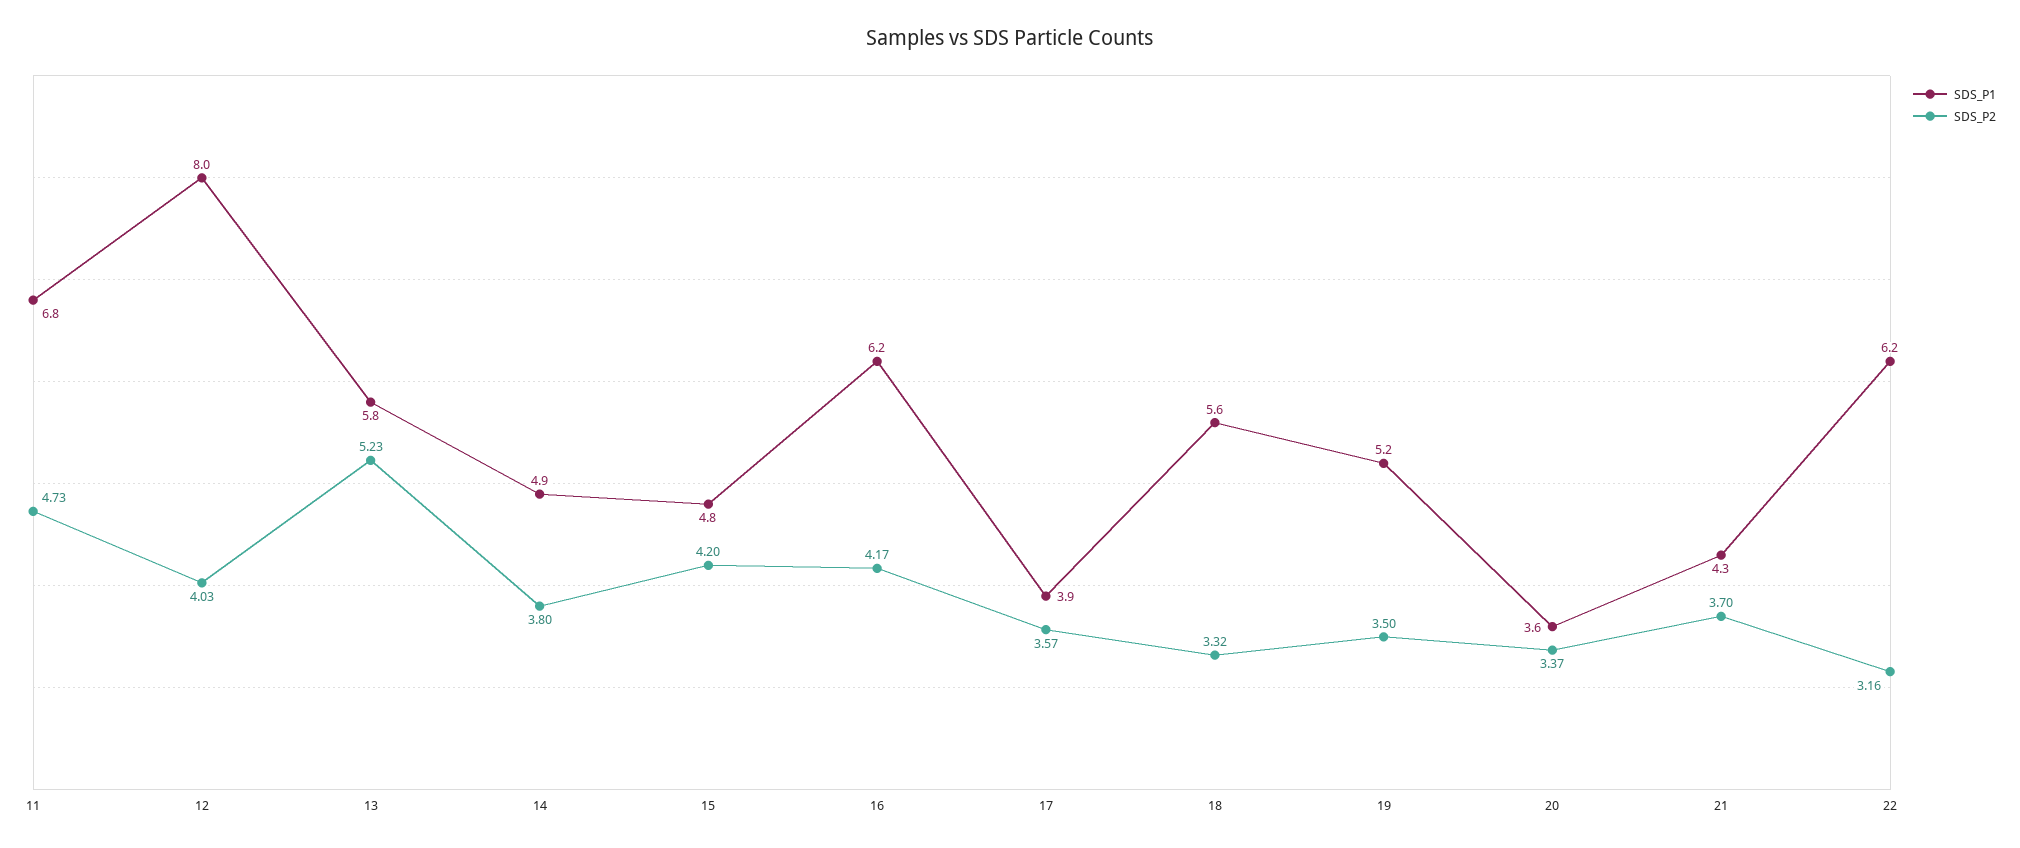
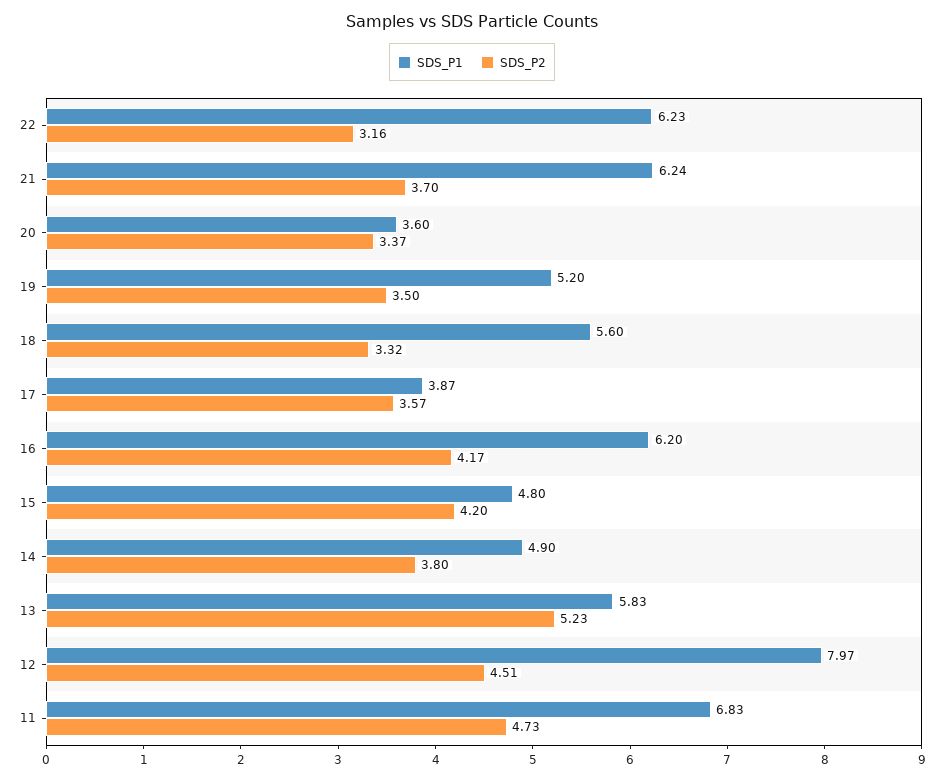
SDS_P2, 12: 4.03 -> 4.51
SDS_P1, 21: 4.3 -> 6.24

